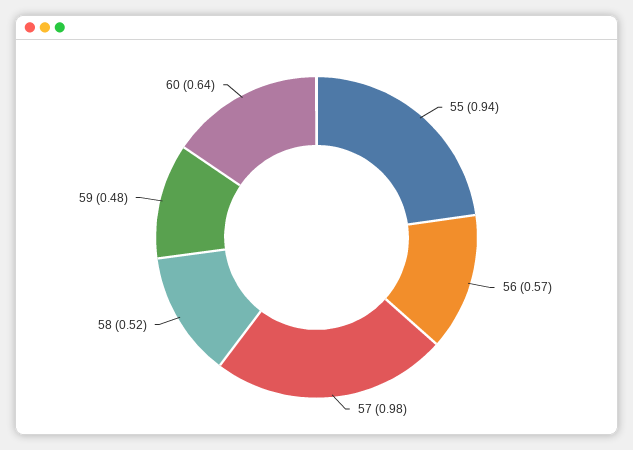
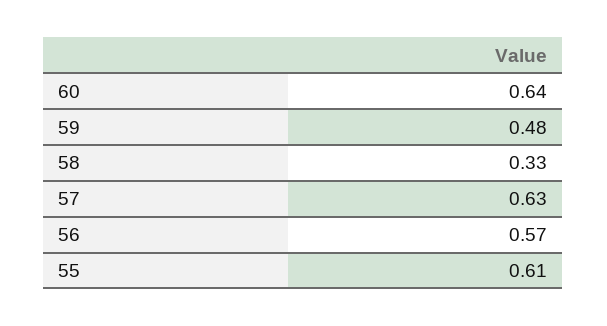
55: 0.94 -> 0.61
57: 0.98 -> 0.63
58: 0.52 -> 0.33

